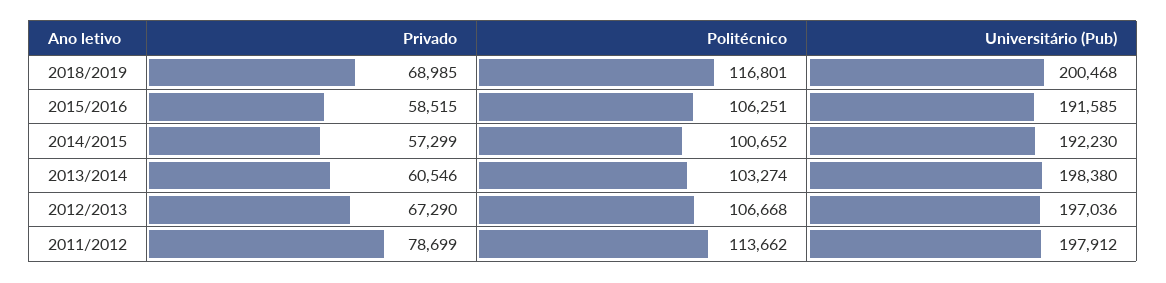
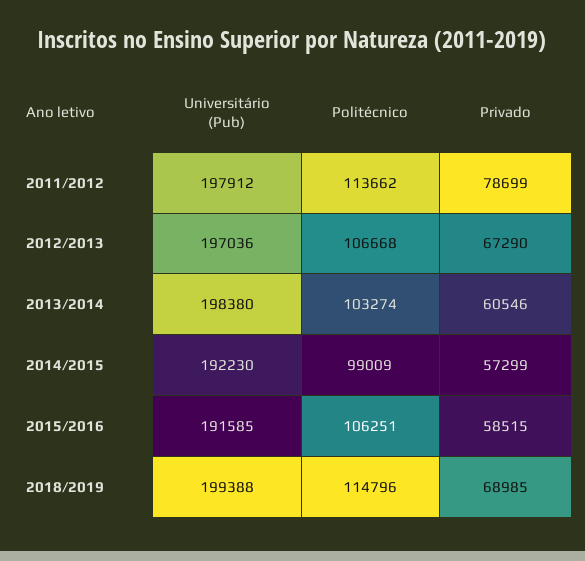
Politécnico, 2018/2019: 116801 -> 114796
Universitário (Pub), 2018/2019: 200468 -> 199388
Politécnico, 2014/2015: 100652 -> 99009

